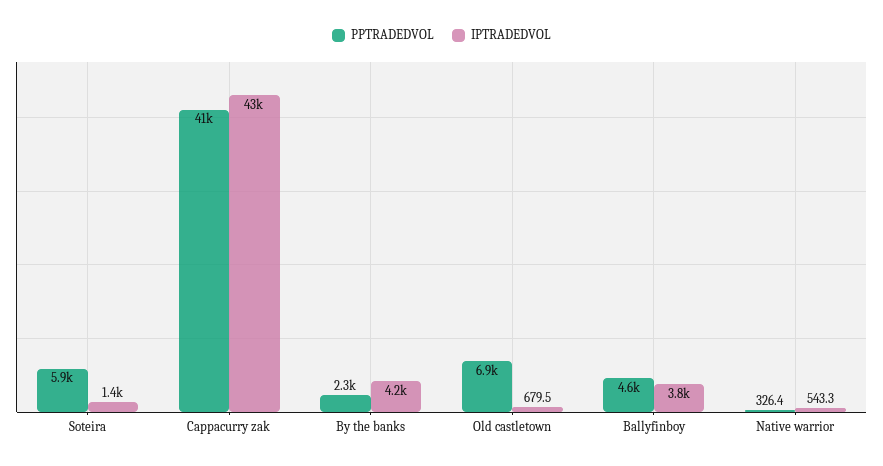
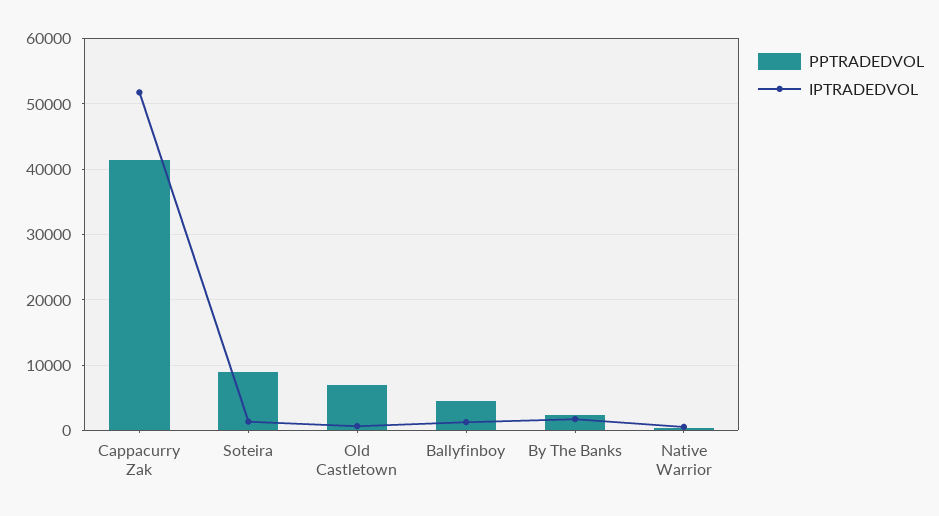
PPTRADEDVOL, Soteira: 5900 -> 9000
IPTRADEDVOL, Cappacurry zak: 43000 -> 52000
IPTRADEDVOL, By the banks: 4200 -> 2000
IPTRADEDVOL, Ballyfinboy: 3800 -> 1000

